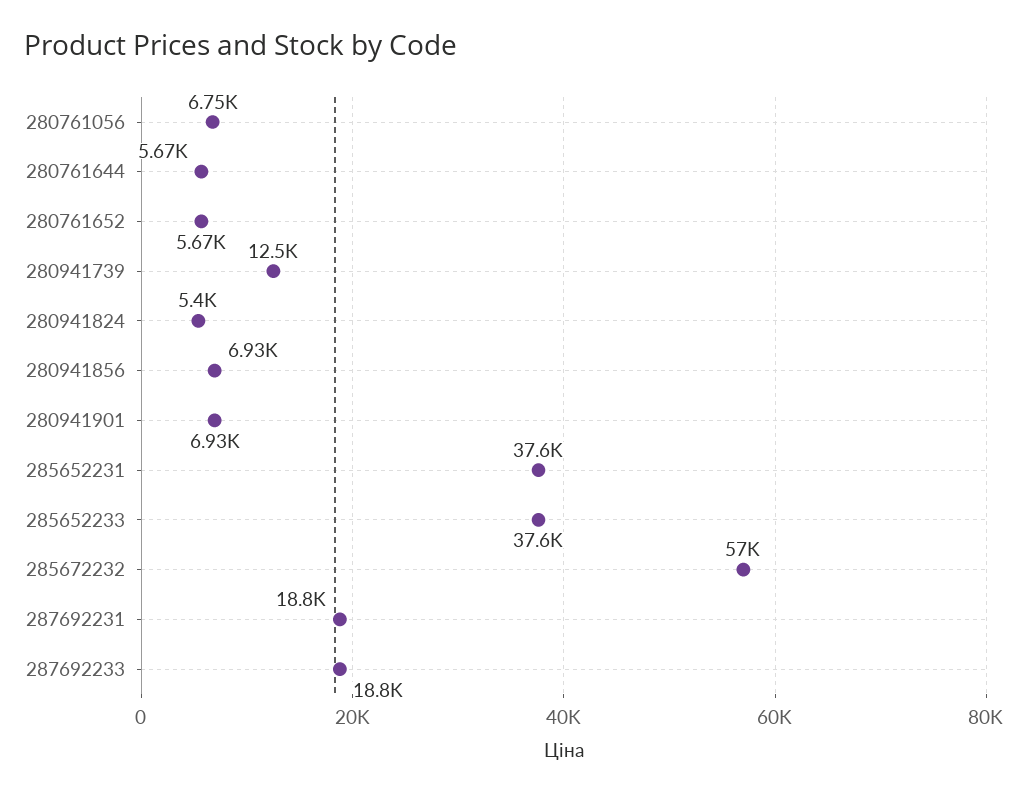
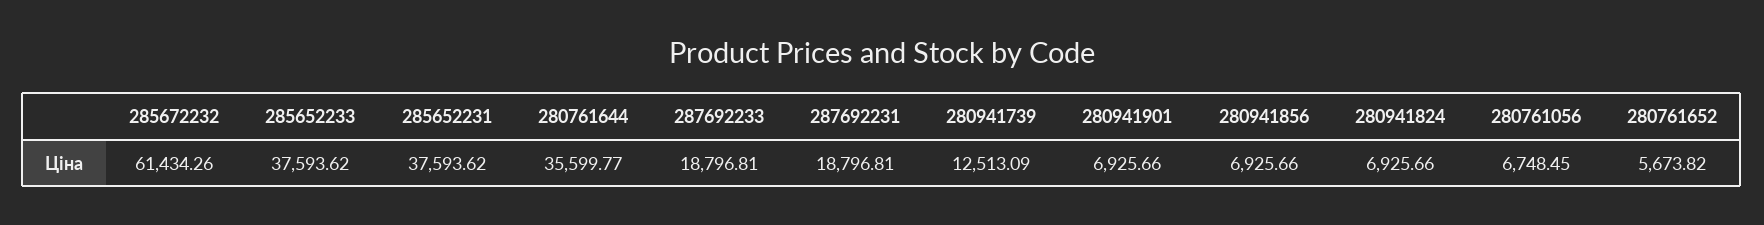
280761644: 5670 -> 35599.77
280941824: 5400 -> 6925.66
285672232: 57000 -> 61434.26

